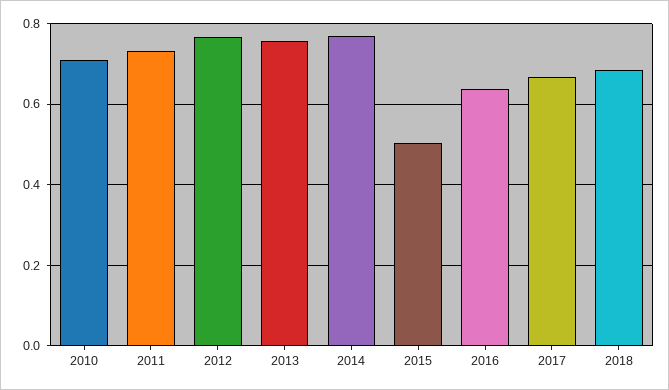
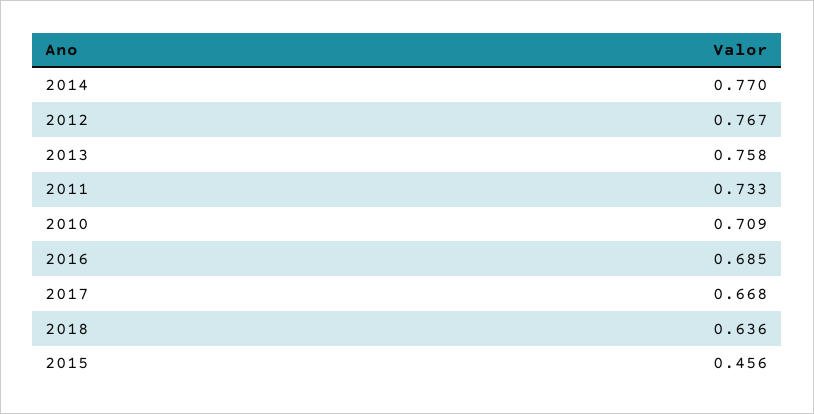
2015: 0.5 -> 0.456
2016: 0.64 -> 0.685
2018: 0.68 -> 0.636

